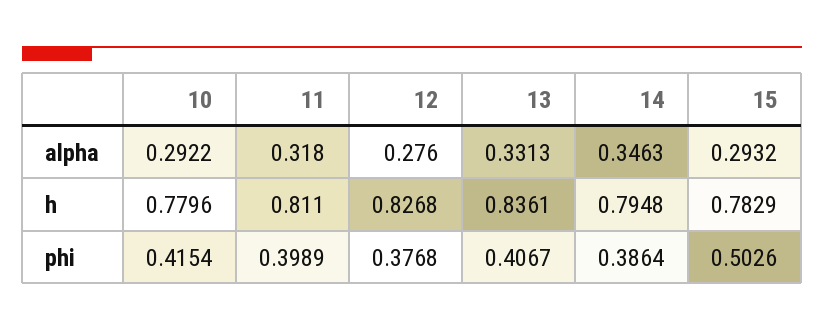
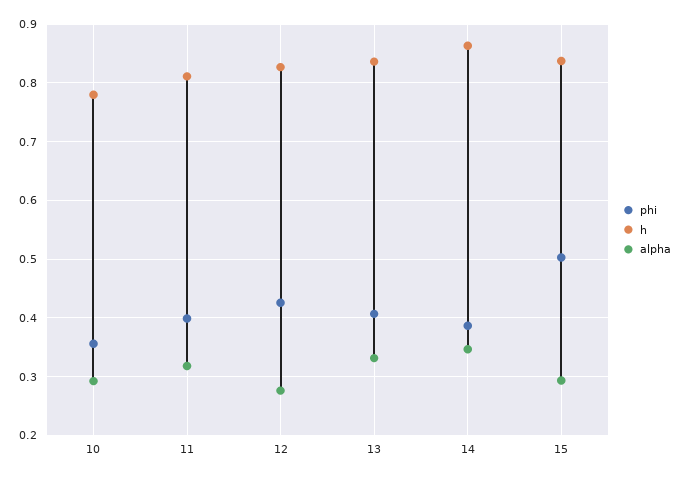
h, 14: 0.7948 -> 0.86
h, 15: 0.7829 -> 0.84
phi, 10: 0.4154 -> 0.36
phi, 12: 0.3768 -> 0.42

